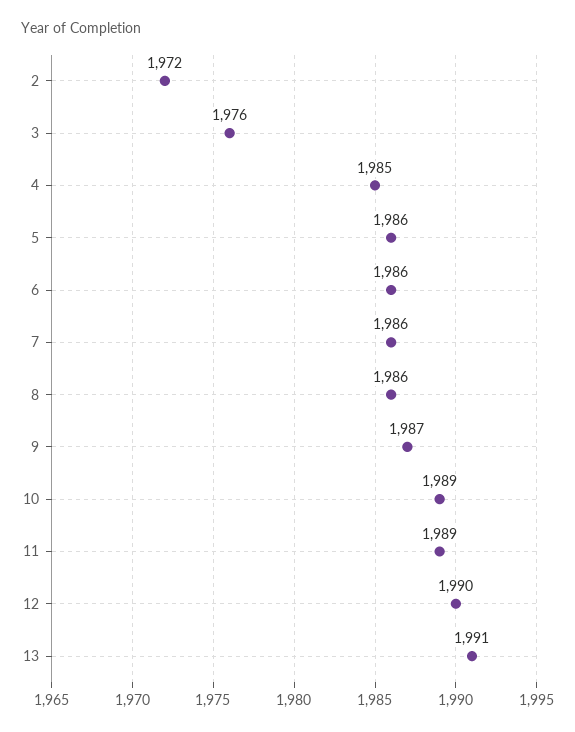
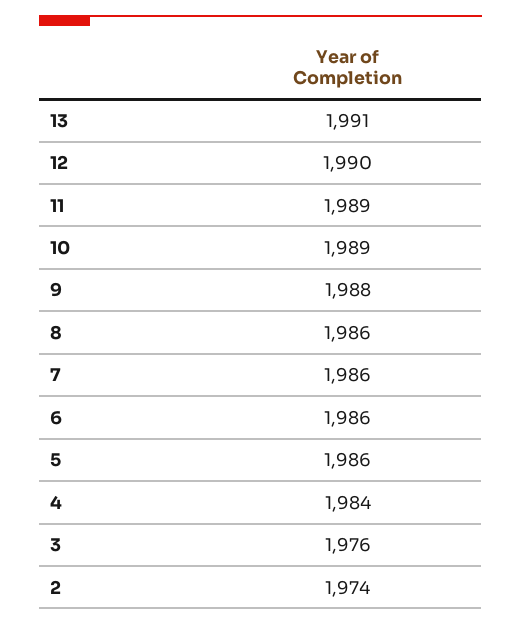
2: 1972 -> 1974
4: 1985 -> 1984
9: 1987 -> 1988

